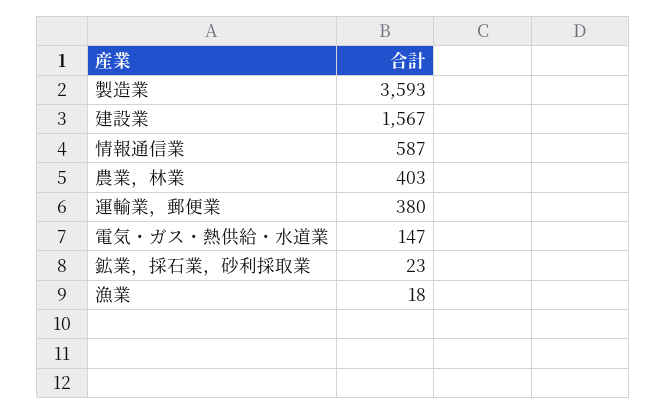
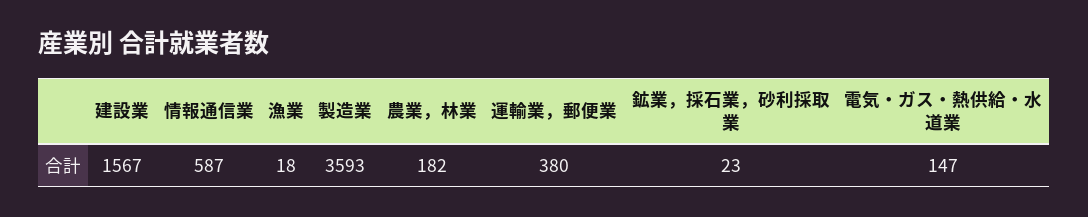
農業，林業: 403 -> 182

